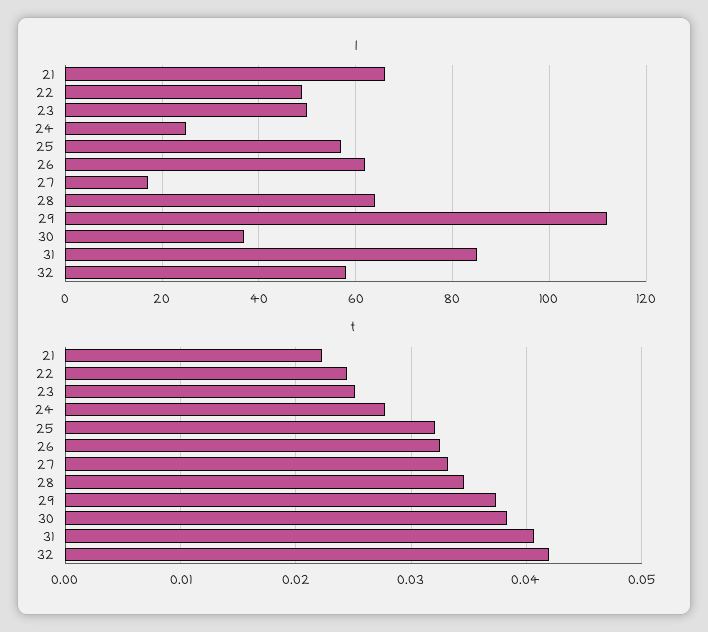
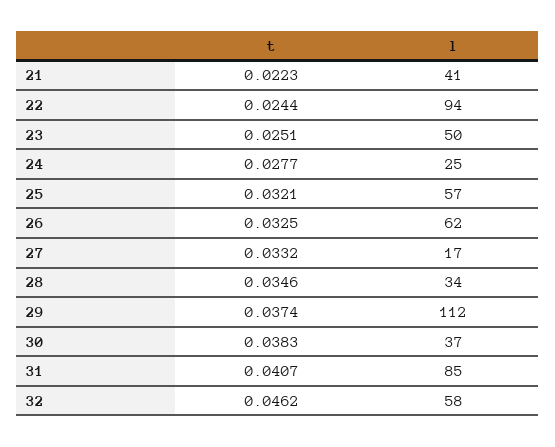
l, 21: 65 -> 41
l, 22: 50 -> 94
l, 28: 65 -> 34
t, 32: 0.042 -> 0.0462

